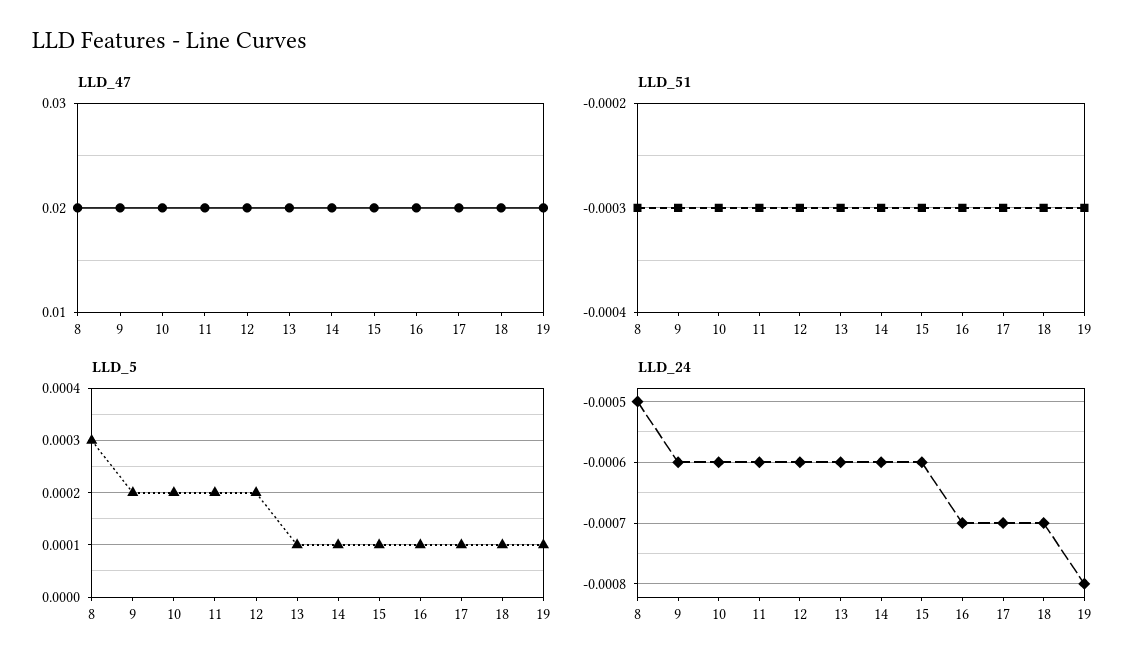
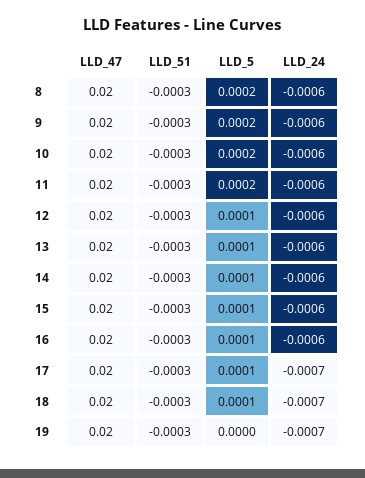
LLD_5, 8: 0.0003 -> 0.0002
LLD_5, 12: 0.0002 -> 0.0001
LLD_5, 19: 0.0001 -> 0
LLD_24, 8: -0.0005 -> -0.0006
LLD_24, 16: -0.0007 -> -0.0006
LLD_24, 19: -0.0008 -> -0.0007

